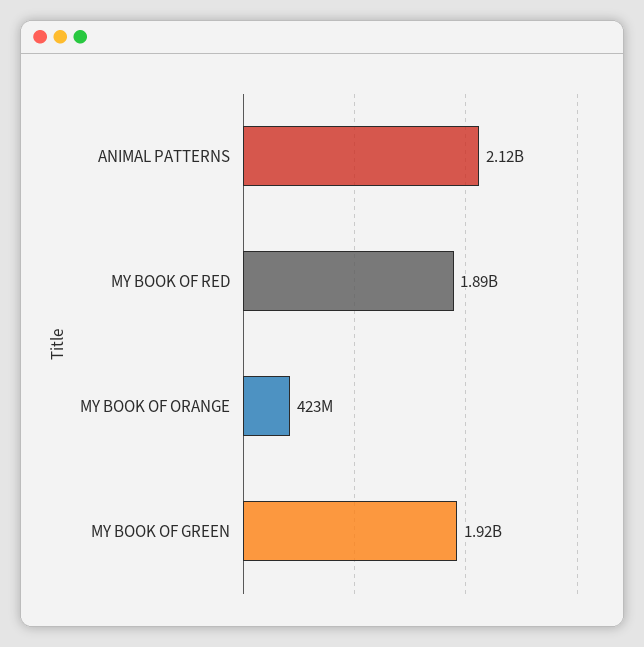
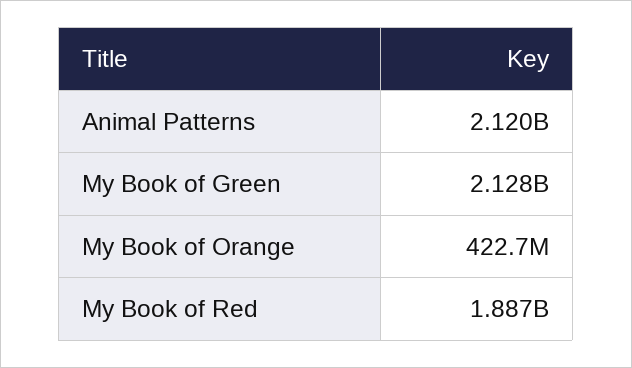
MY BOOK OF GREEN: 1920000000 -> 2128000000

